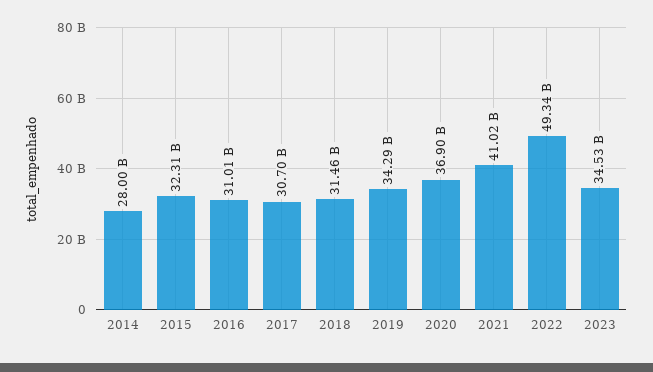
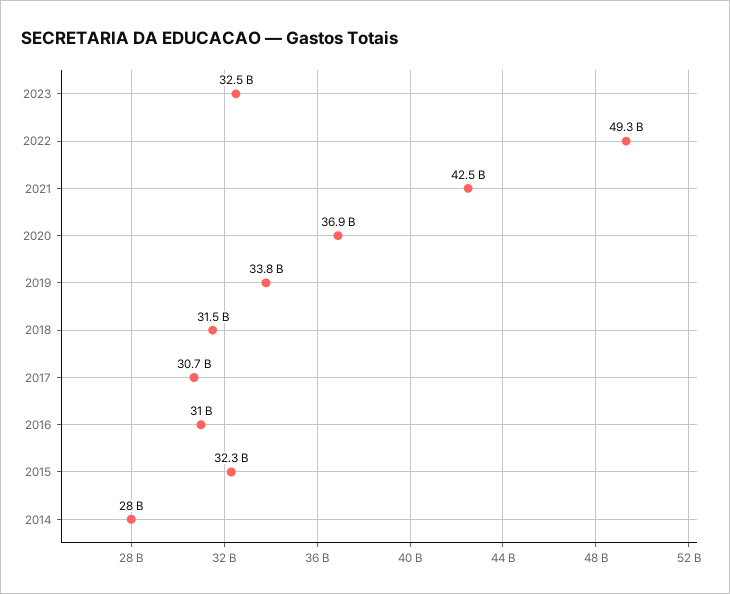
2019: 34290000000 -> 33800000000
2021: 41020000000 -> 42500000000
2023: 34530000000 -> 32500000000

